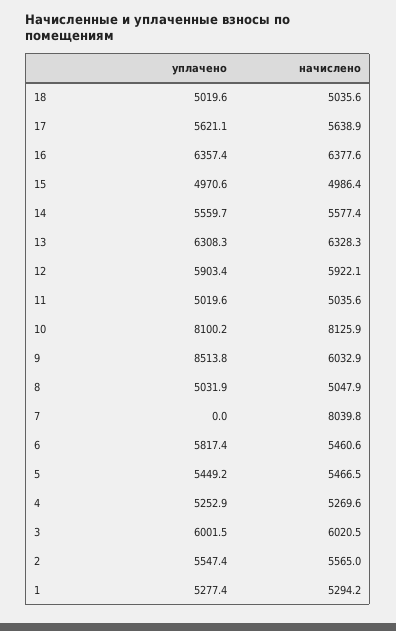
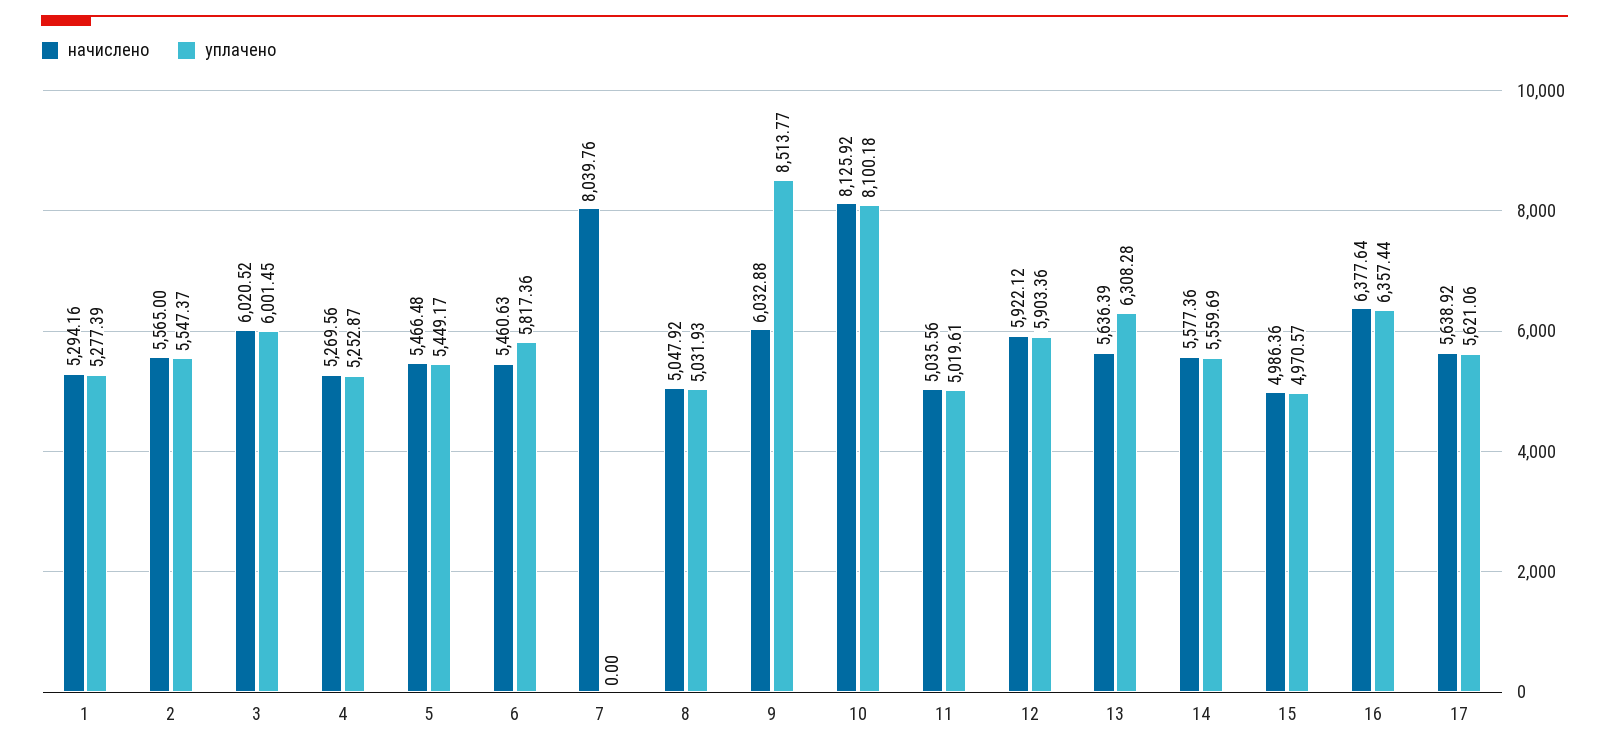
уплачено, 18: 5019.6 -> none
начислено, 18: 5035.6 -> none
начислено, 13: 6328.3 -> 5636.39

